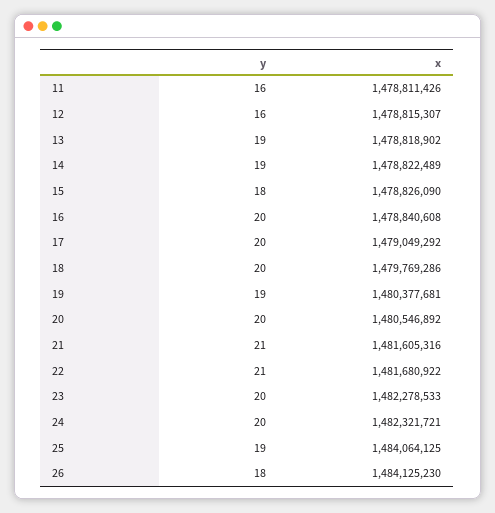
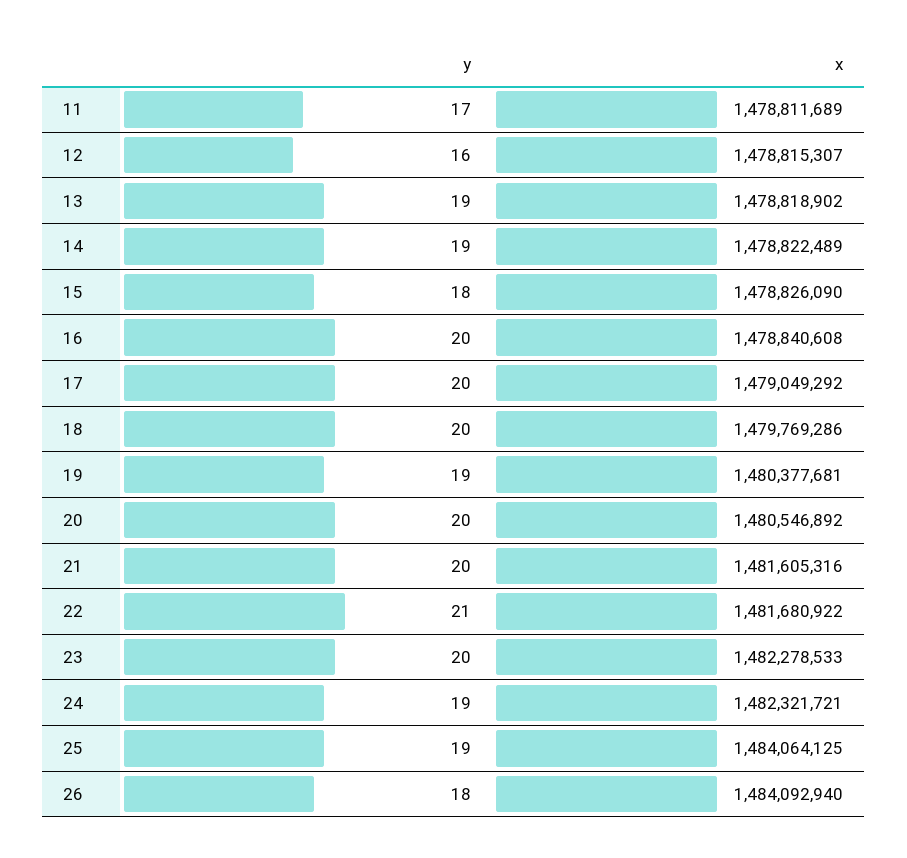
y, 11: 16 -> 17
x, 11: 1478811426 -> 1478811689
y, 21: 21 -> 20
y, 24: 20 -> 19
x, 26: 1484125230 -> 1484092940

